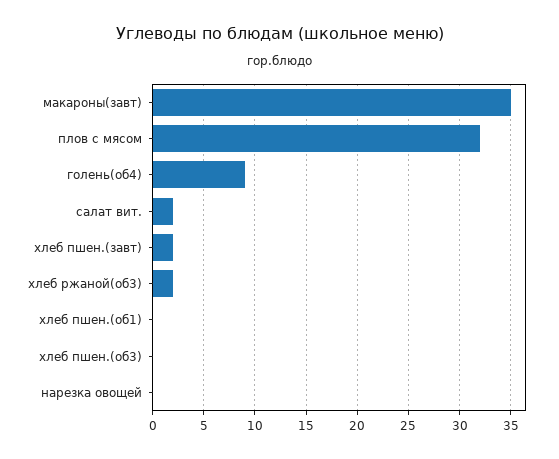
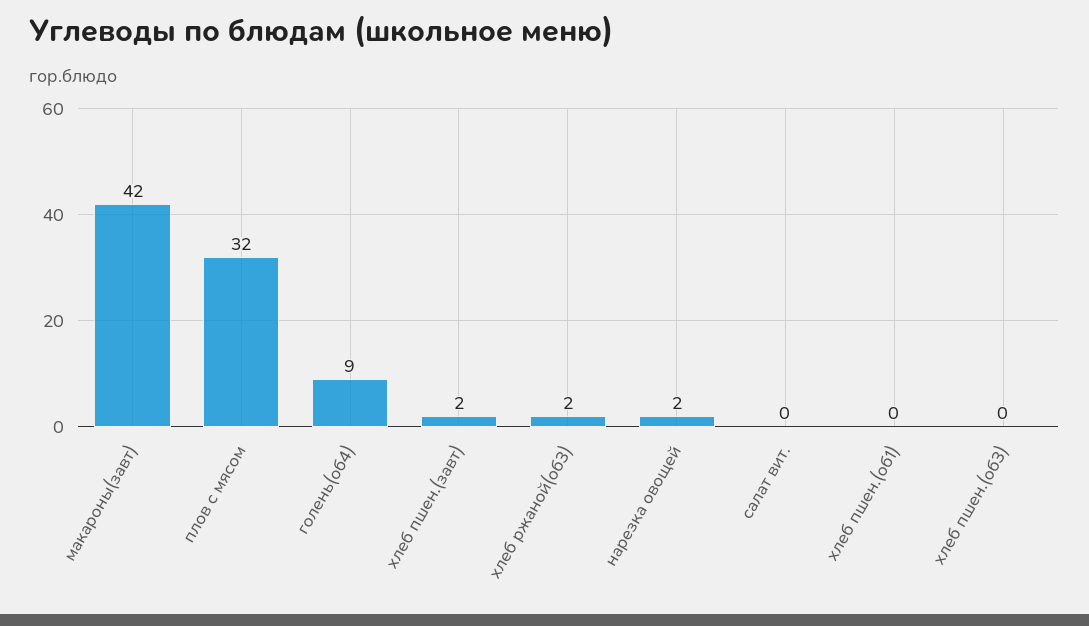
макароны(завт): 35 -> 42
салат вит.: 2 -> 0
нарезка овощей: 0 -> 2

